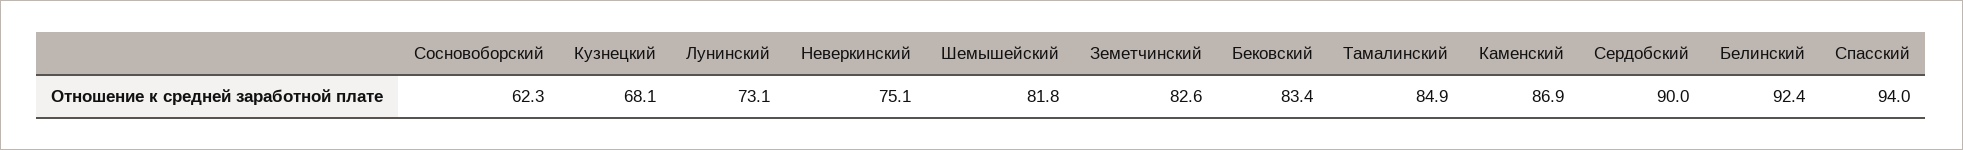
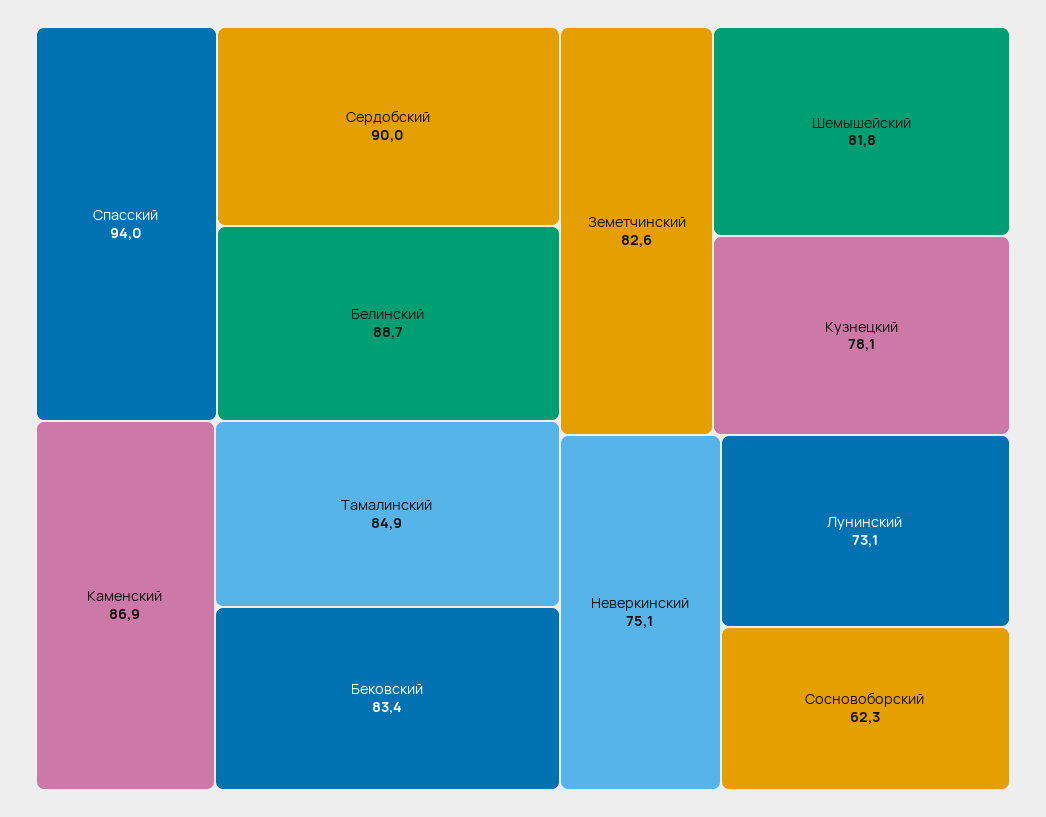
Кузнецкий: 68.1 -> 78.1
Белинский: 92.4 -> 88.7

